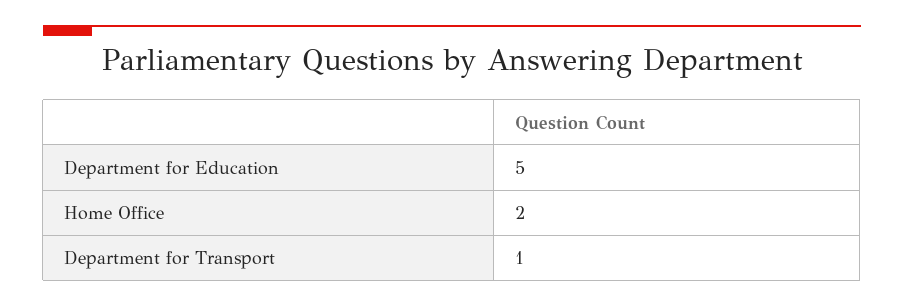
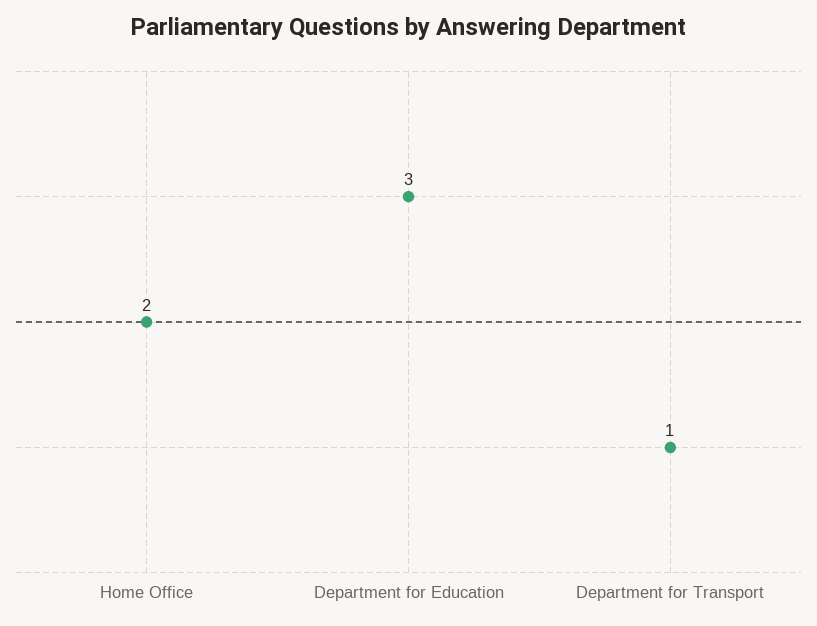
Department for Education: 5 -> 3

